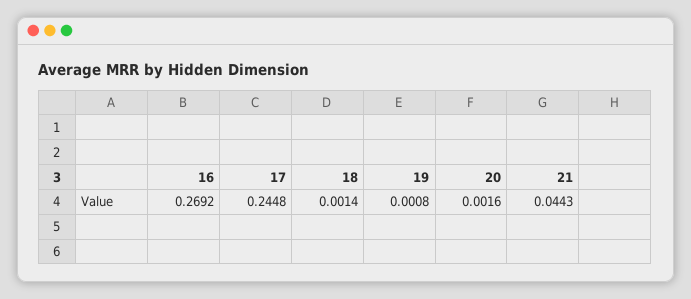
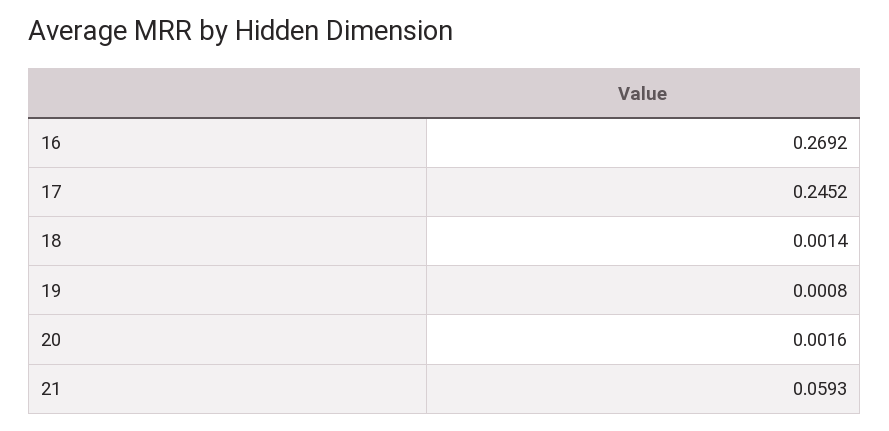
17: 0.2448 -> 0.2452
21: 0.0443 -> 0.0593

